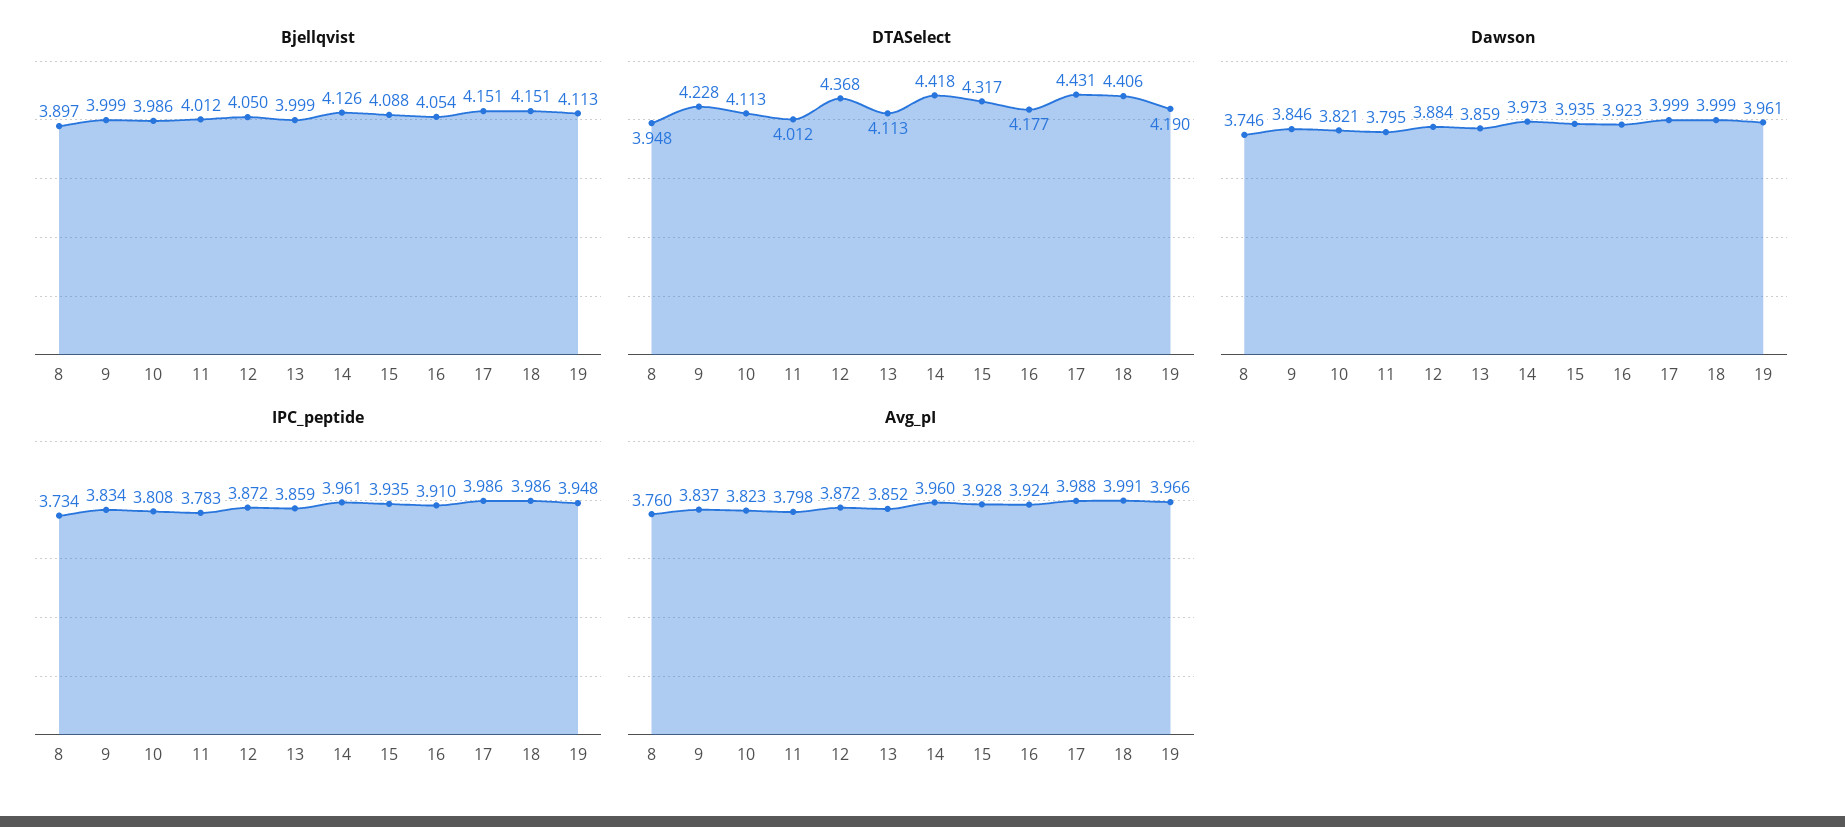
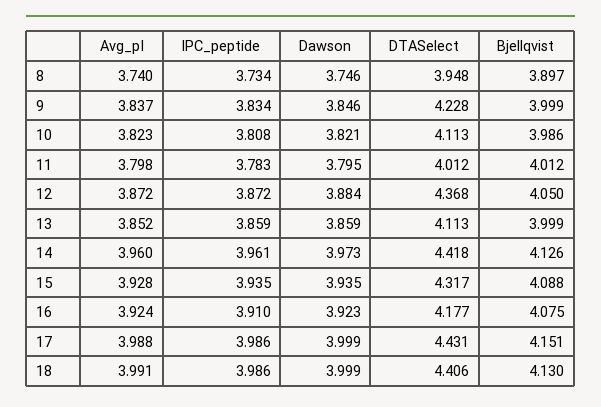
Bjellqvist, 16: 4.054 -> 4.075
Bjellqvist, 18: 4.151 -> 4.13
Bjellqvist, 19: 4.113 -> none
DTASelect, 19: 4.19 -> none
Dawson, 19: 3.961 -> none
IPC_peptide, 19: 3.948 -> none
Avg_pI, 8: 3.76 -> 3.74
Avg_pI, 19: 3.966 -> none

